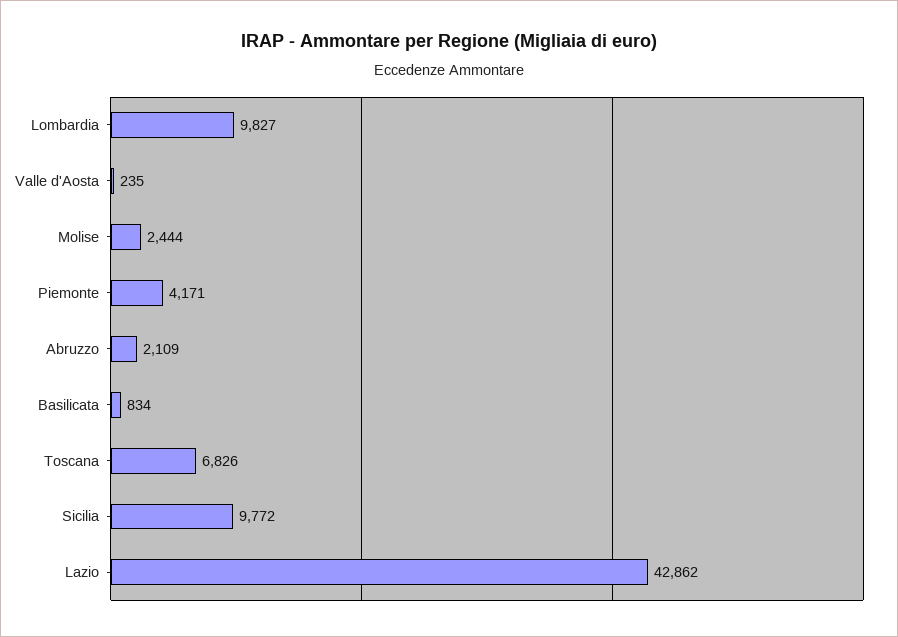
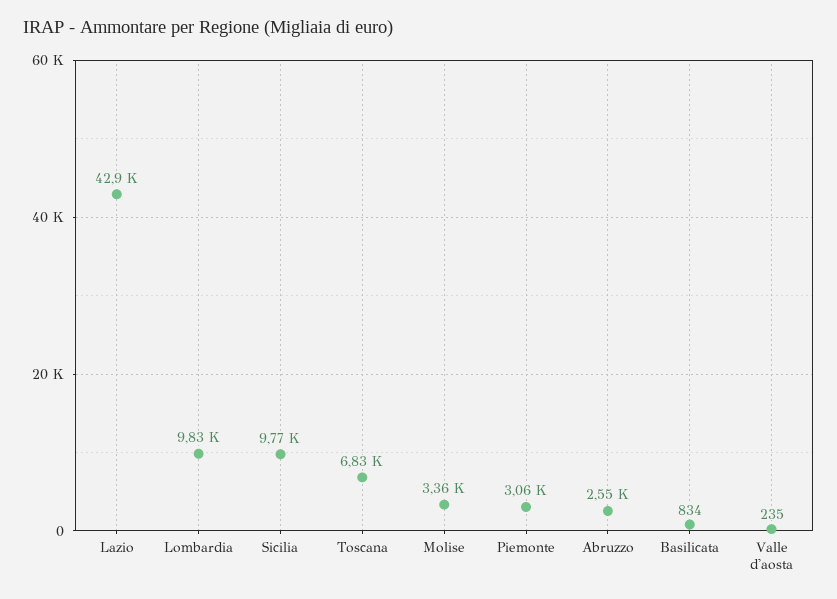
Molise: 2444 -> 3360
Piemonte: 4171 -> 3060
Abruzzo: 2109 -> 2550

